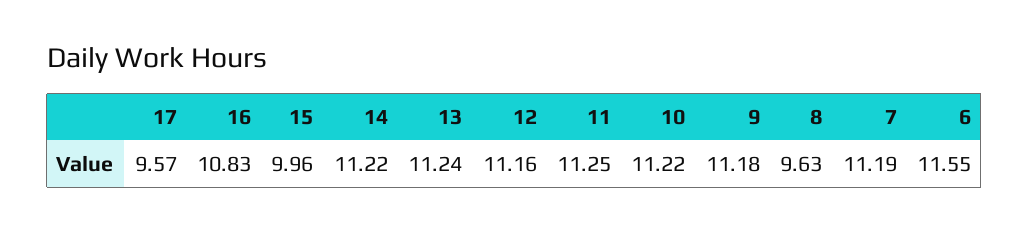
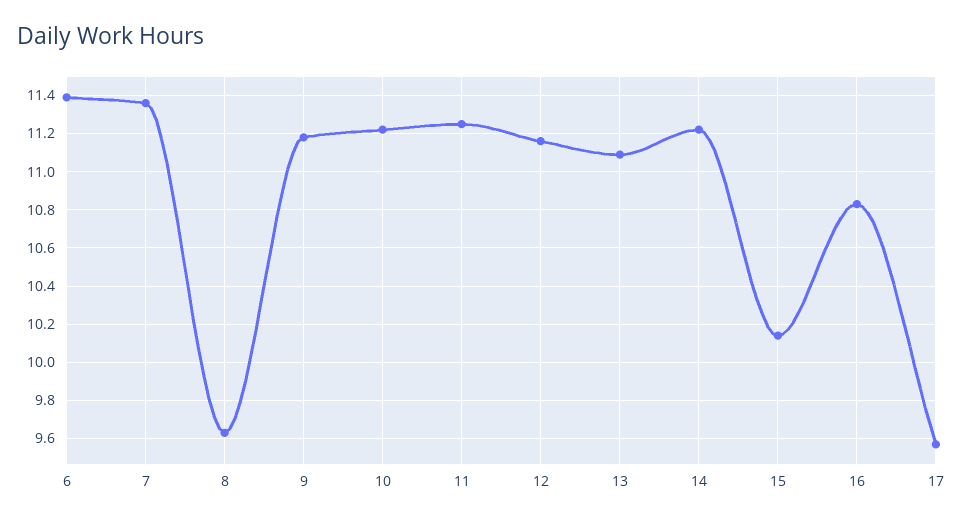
15: 9.96 -> 10.15
13: 11.24 -> 11.1
7: 11.19 -> 11.35
6: 11.55 -> 11.4

